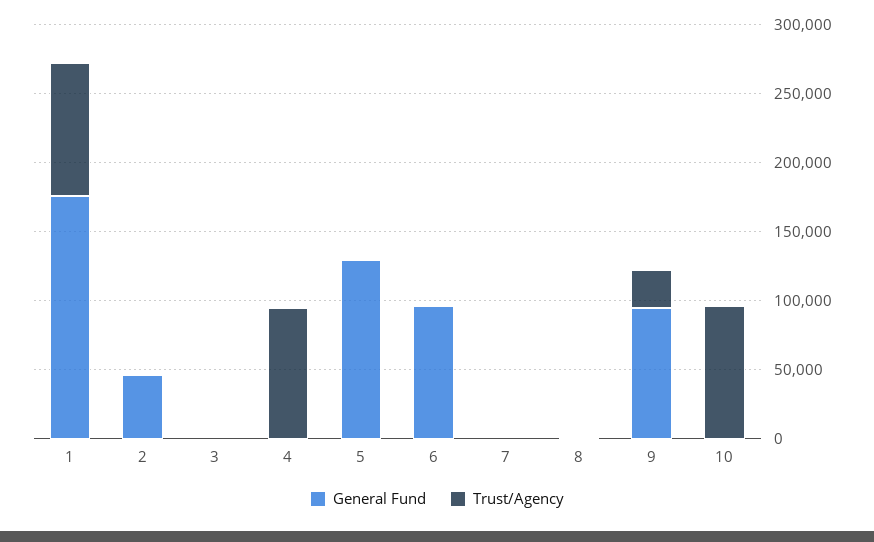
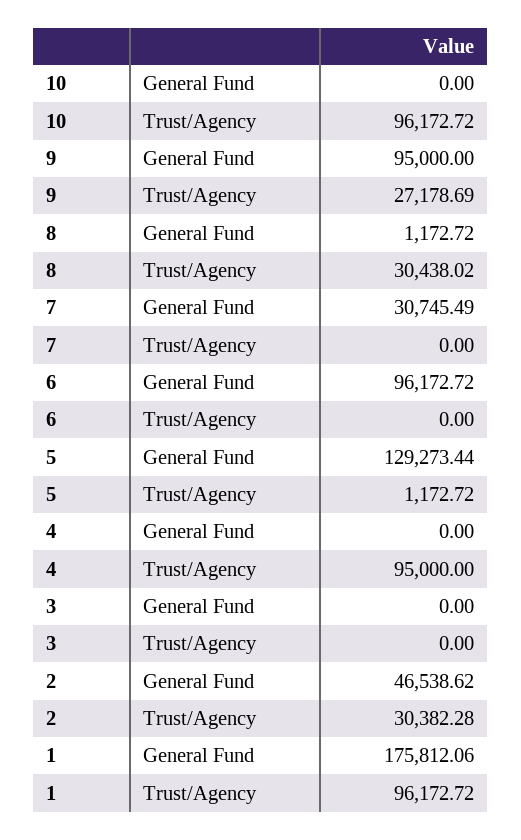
Trust/Agency, 2: 0 -> 30382.28
General Fund, 7: 0 -> 30745.49
Trust/Agency, 8: 0 -> 30438.02

